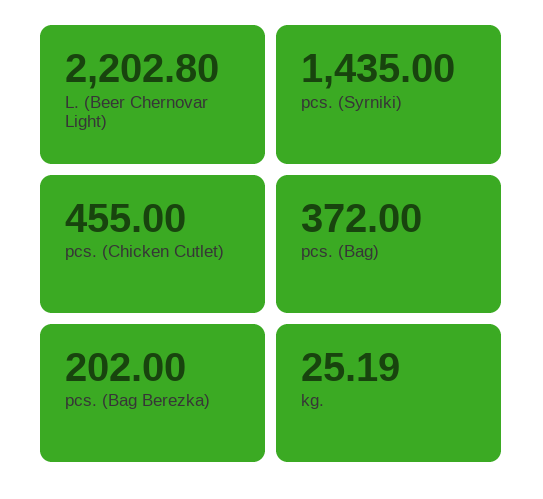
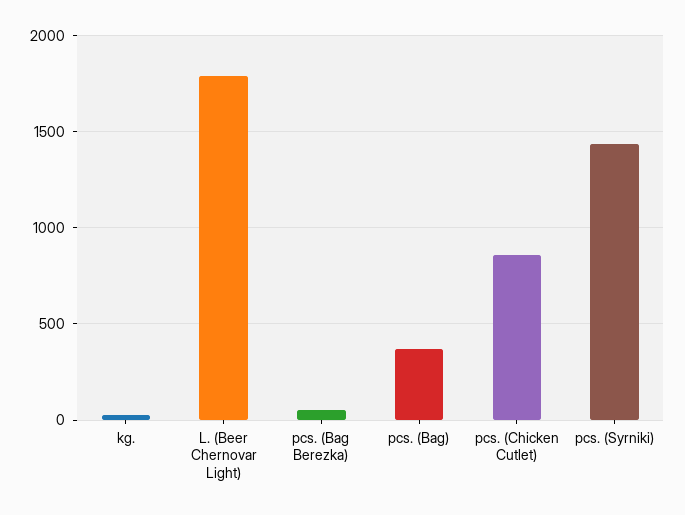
L. (Beer Chernovar Light): 2202.8 -> 1800
pcs. (Chicken Cutlet): 455 -> 850
pcs. (Bag Berezka): 202 -> 50

